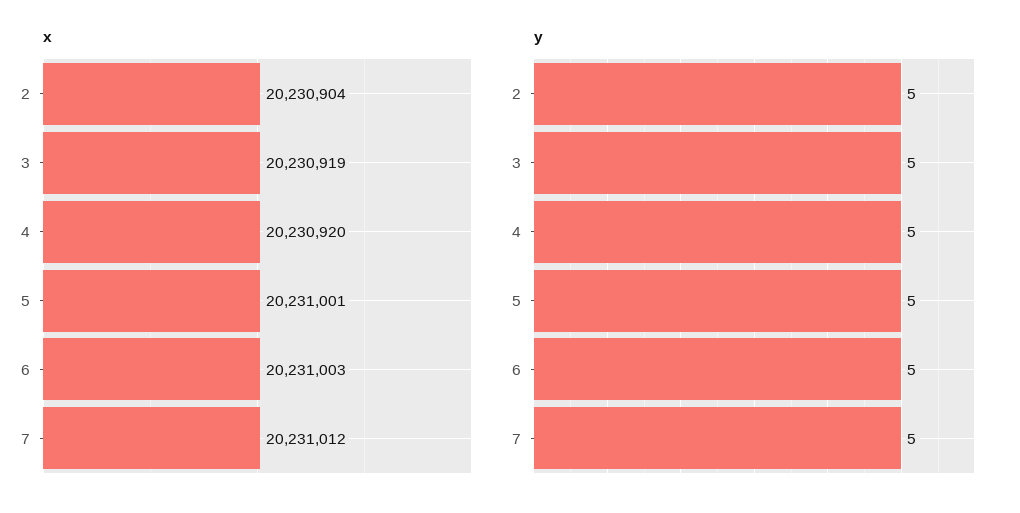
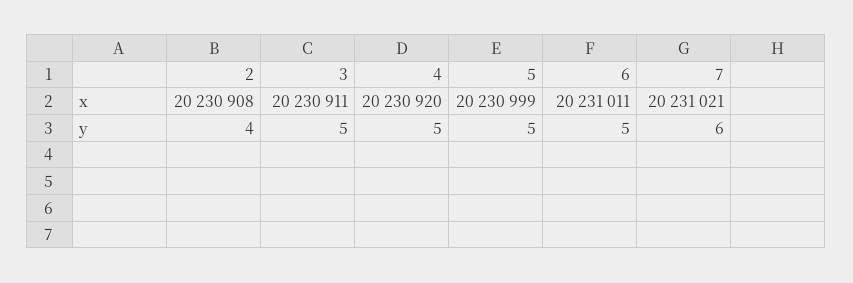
x, 2: 20230904 -> 20230908
x, 3: 20230919 -> 20230911
x, 5: 20231001 -> 20230999
x, 6: 20231003 -> 20231011
x, 7: 20231012 -> 20231021
y, 2: 5 -> 4
y, 7: 5 -> 6

